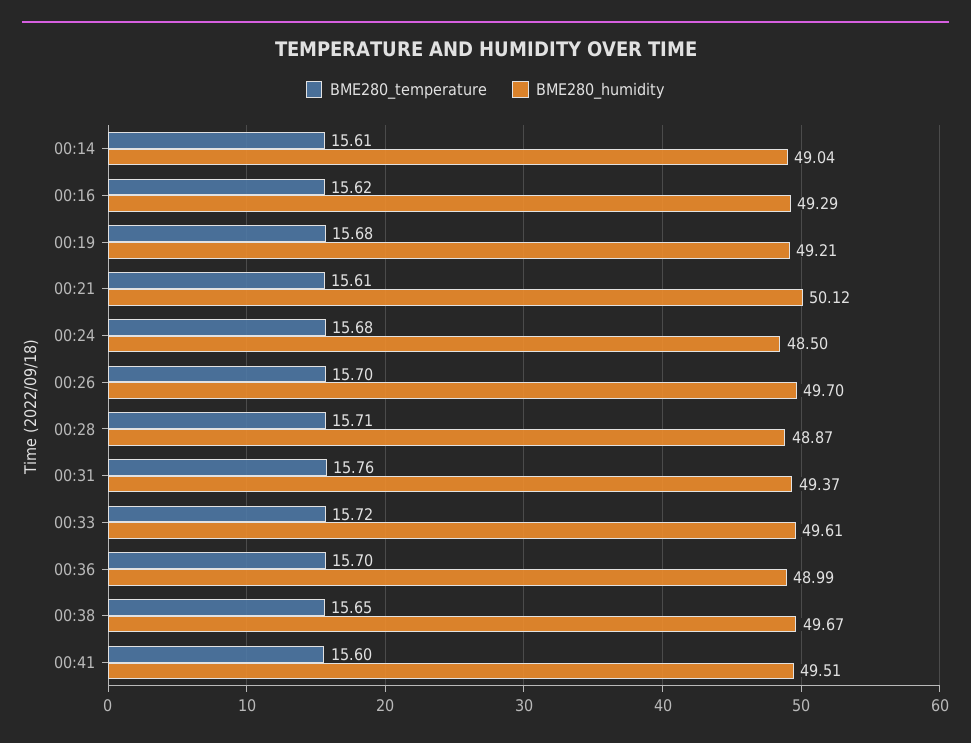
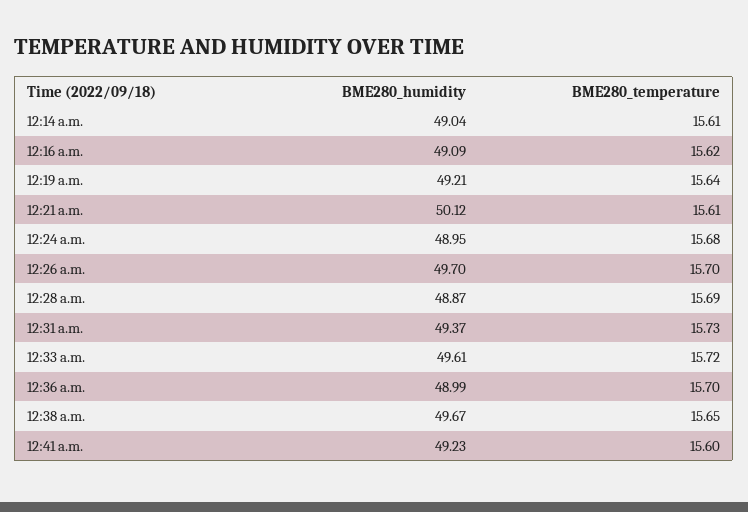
BME280_humidity, 00:16: 49.29 -> 49.09
BME280_temperature, 00:19: 15.68 -> 15.64
BME280_humidity, 00:24: 48.5 -> 48.95
BME280_temperature, 00:28: 15.71 -> 15.69
BME280_temperature, 00:31: 15.76 -> 15.73
BME280_humidity, 00:41: 49.51 -> 49.23

